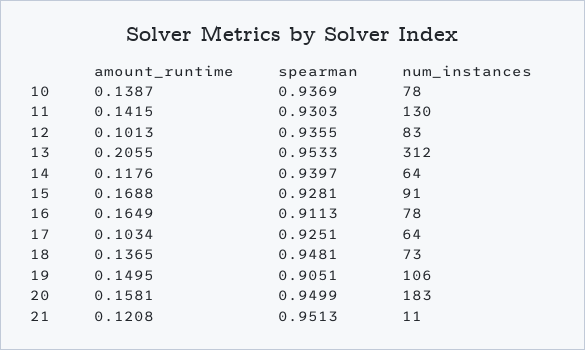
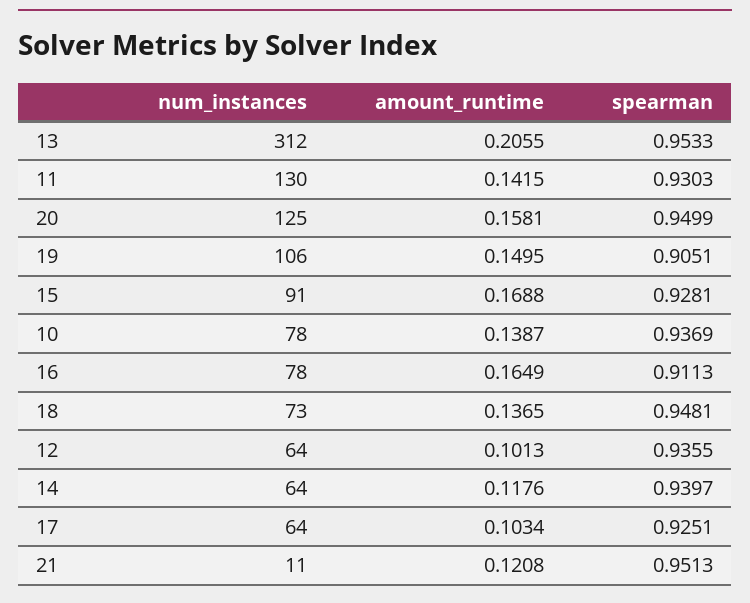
num_instances, 12: 83 -> 64
num_instances, 20: 183 -> 125

